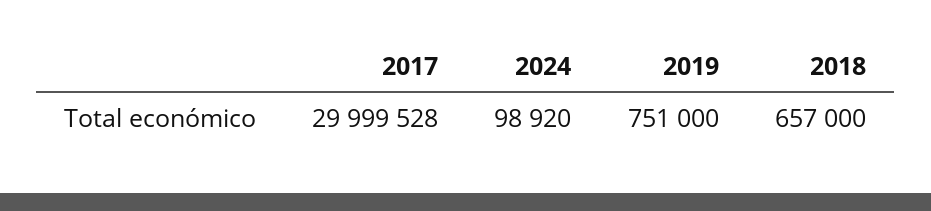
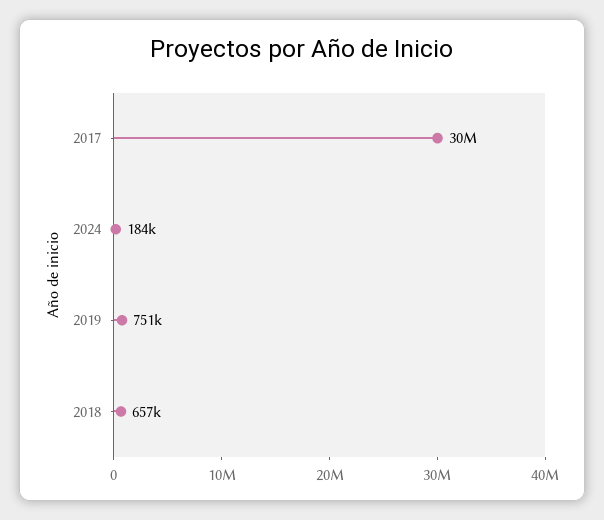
2024: 98920 -> 184000

